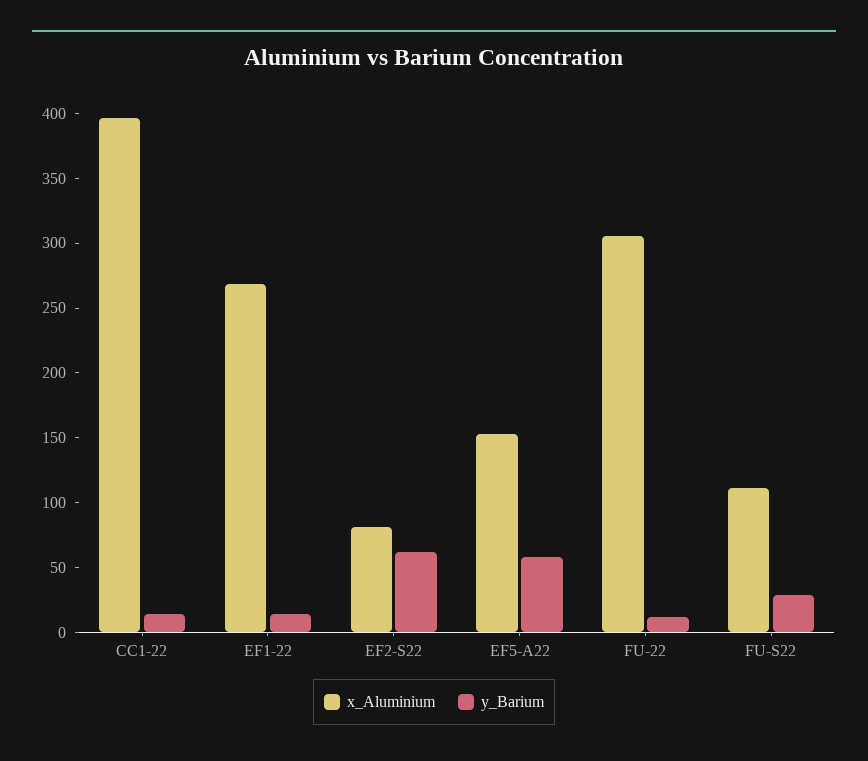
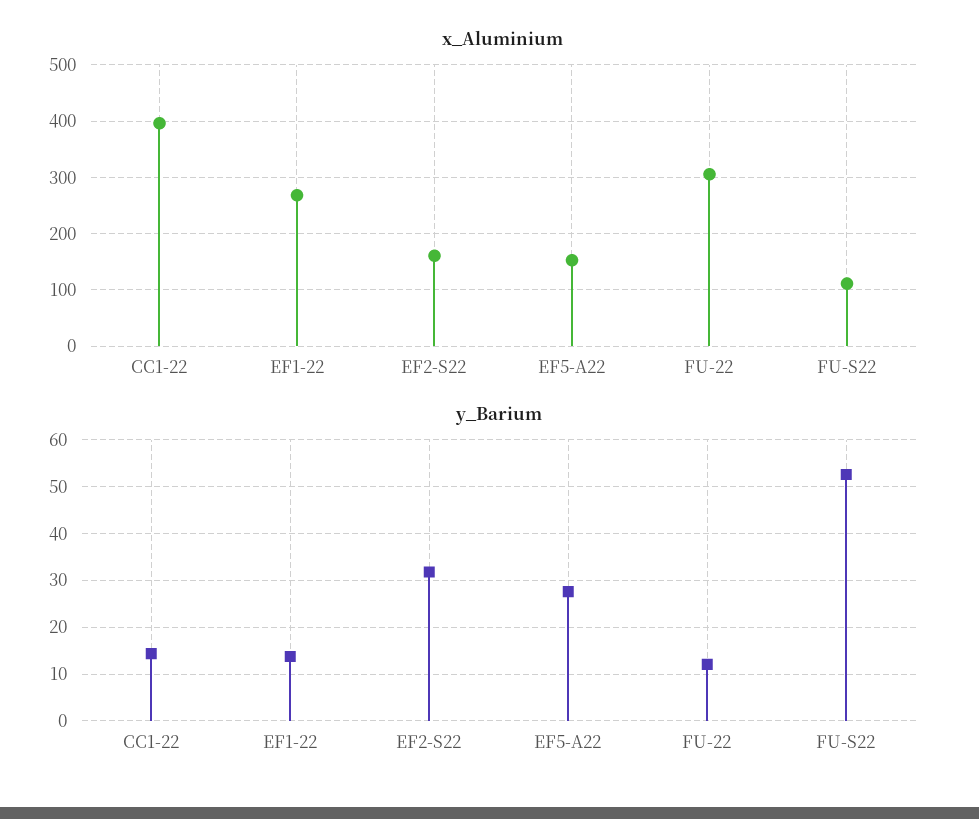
x_Aluminium, EF2-S22: 80 -> 160
y_Barium, EF2-S22: 60 -> 32
y_Barium, EF5-A22: 60 -> 28
y_Barium, FU-S22: 30 -> 52

